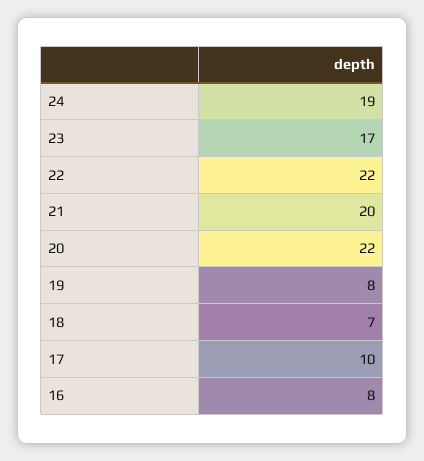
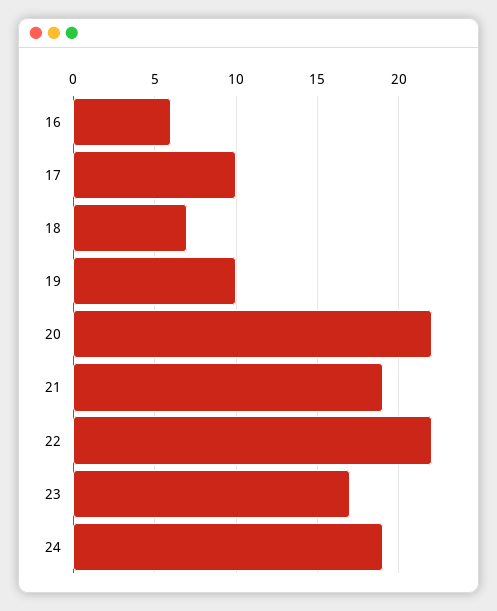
21: 20 -> 19
19: 8 -> 10
16: 8 -> 6

